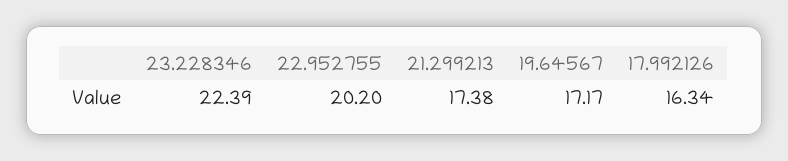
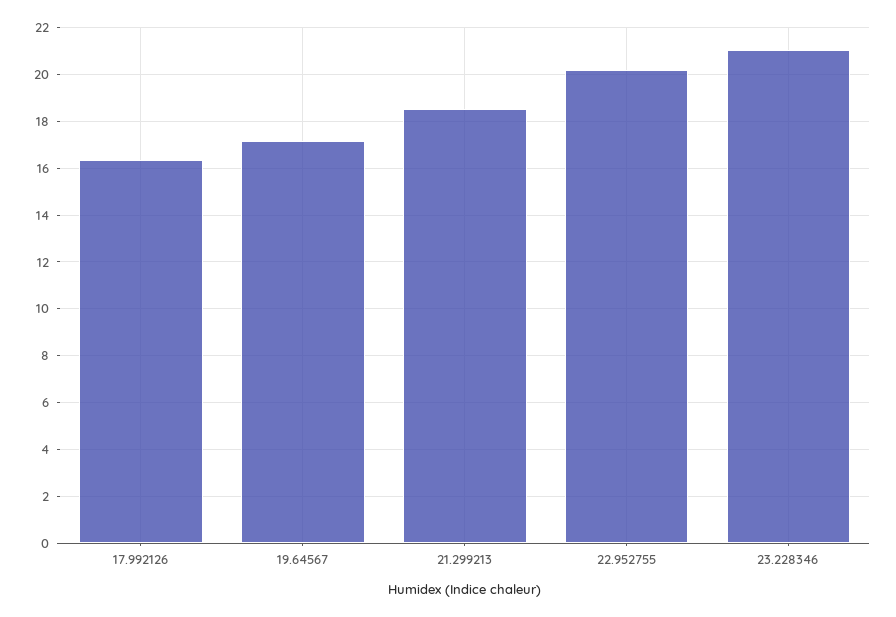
23.228346: 22.39 -> 21
21.299213: 17.38 -> 18.5

